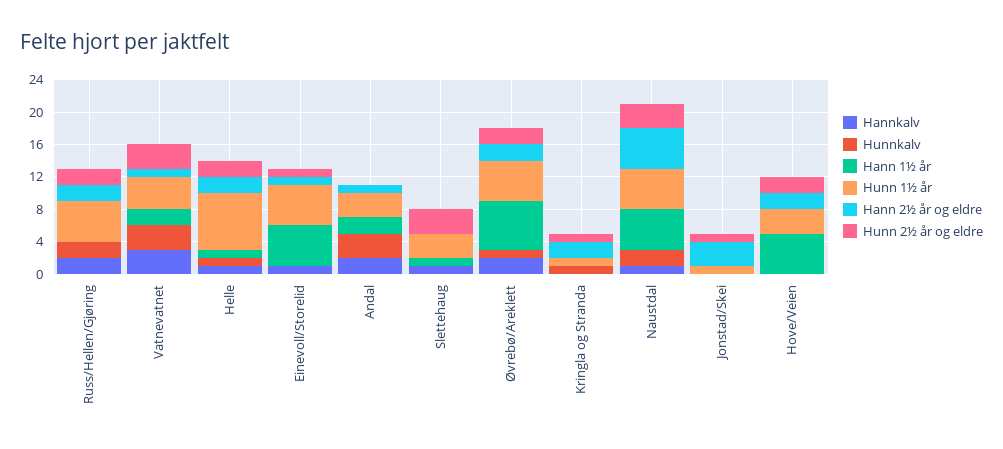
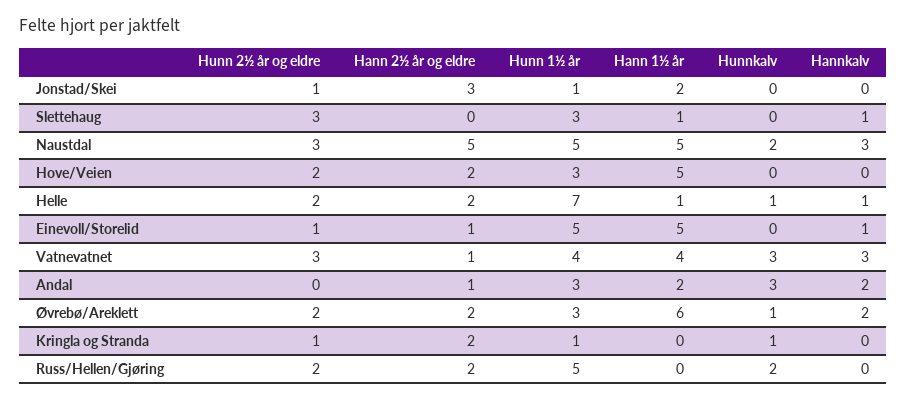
Hannkalv, Russ/Hellen/Gjøring: 2 -> 0
Hann 1½ år, Vatnevatnet: 2 -> 4
Hunn 1½ år, Øvrebø/Areklett: 5 -> 3
Hannkalv, Naustdal: 1 -> 3
Hann 1½ år, Jonstad/Skei: 0 -> 2

